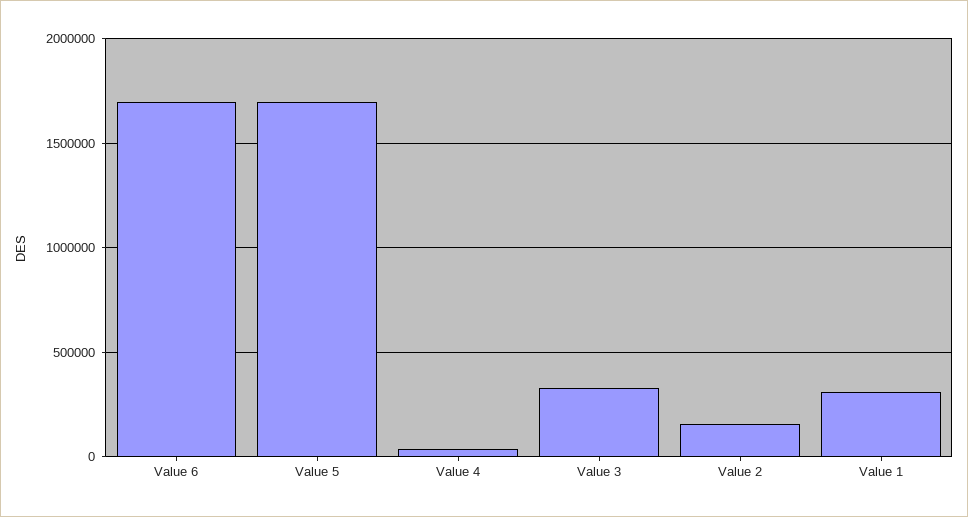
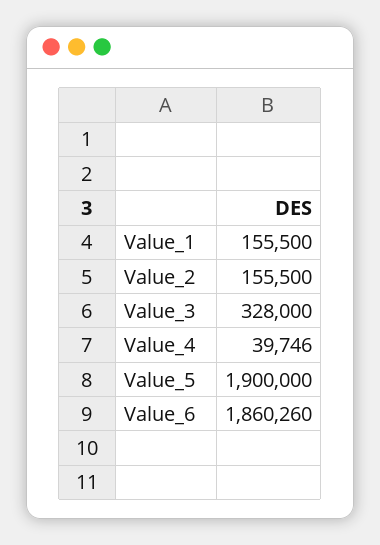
Value 6: 1700000 -> 1860260
Value 5: 1700000 -> 1900000
Value 1: 300000 -> 155500

